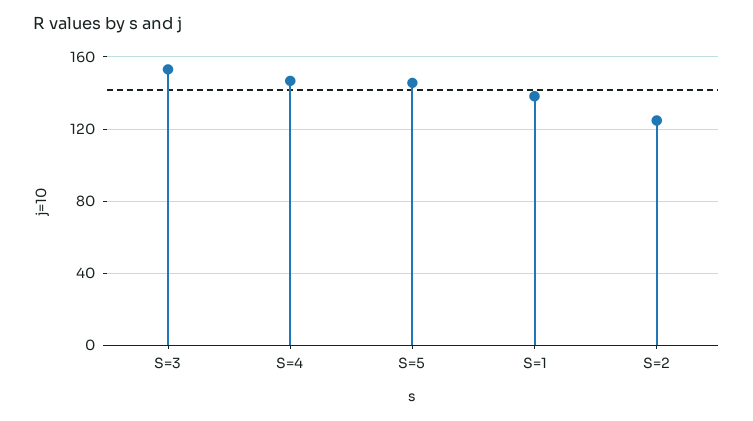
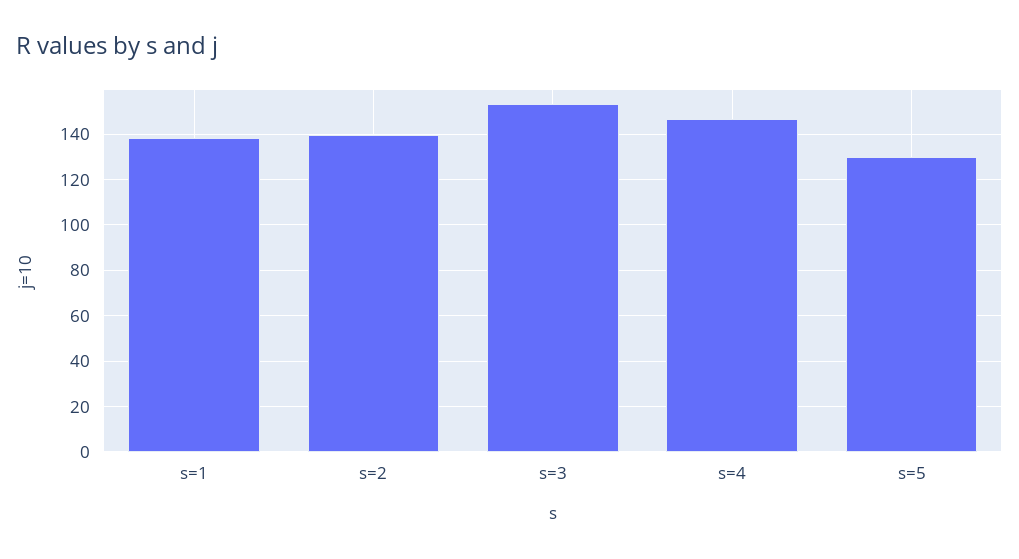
S=5: 145 -> 130
S=2: 125 -> 140

